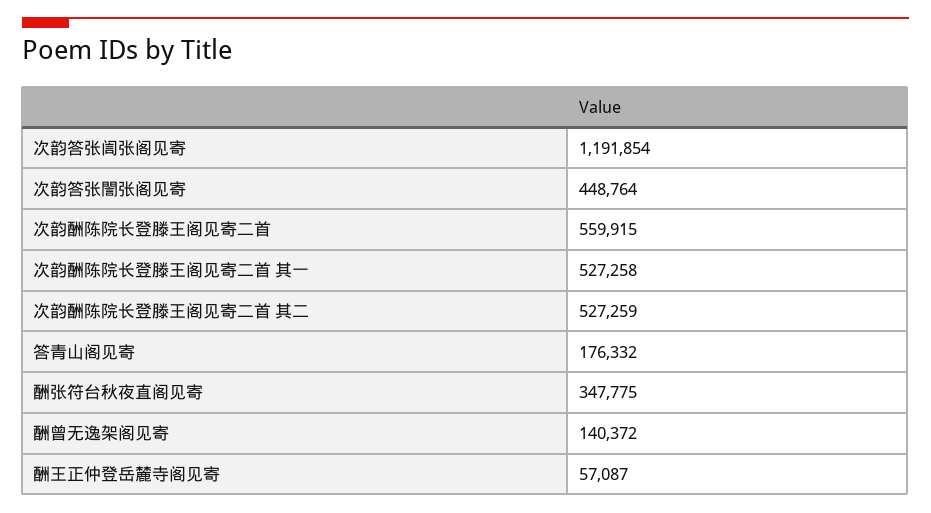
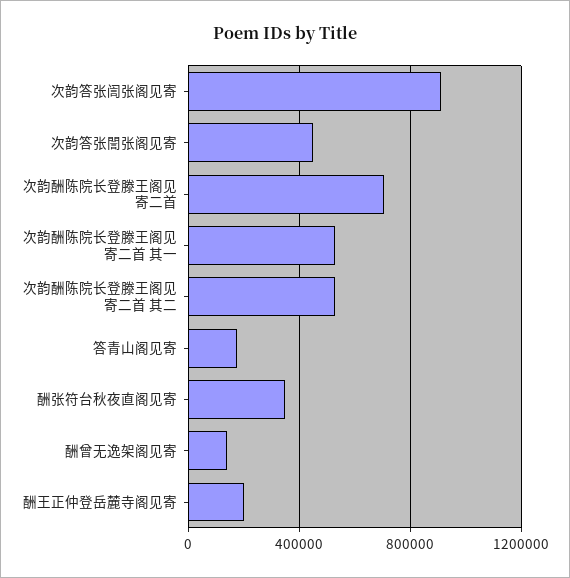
次韵答张訚张阁见寄: 1191854 -> 900000
次韵酬陈院长登滕王阁见寄二首: 559915 -> 700000
酬王正仲登岳麓寺阁见寄: 57087 -> 200000

